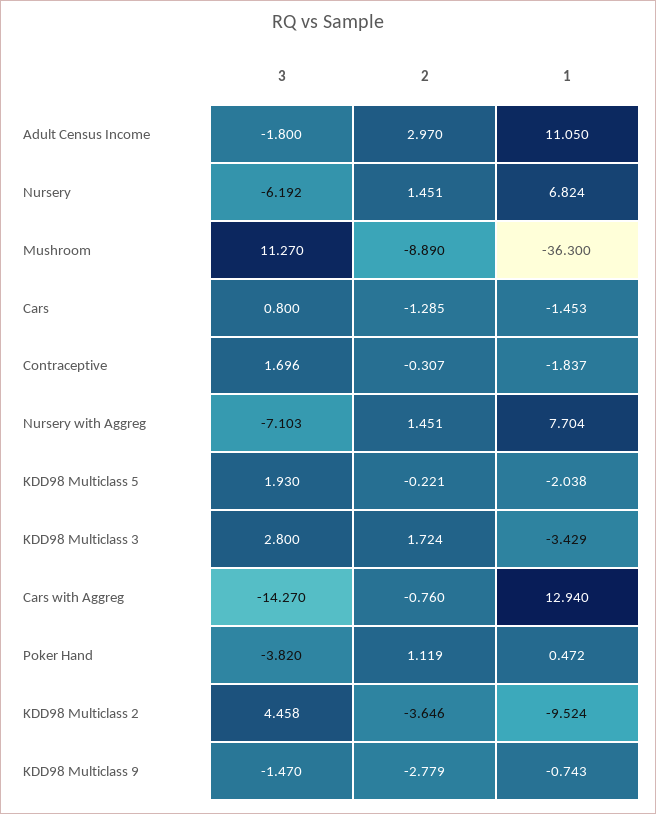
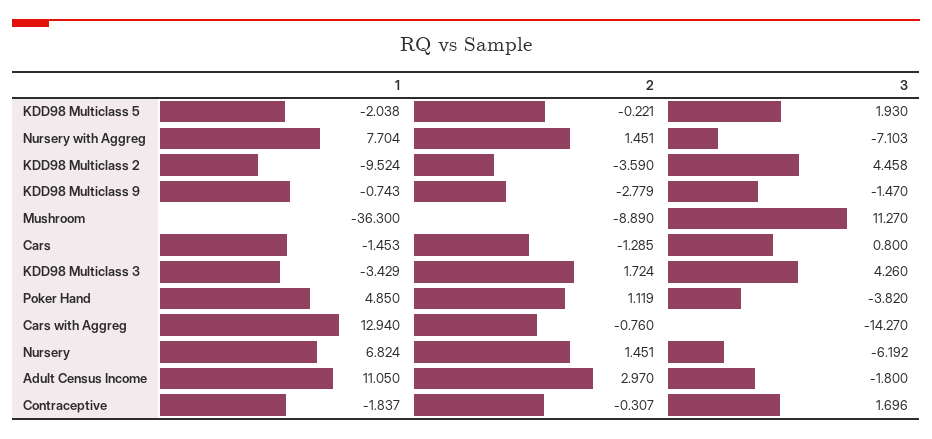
3, KDD98 Multiclass 3: 2.8 -> 4.26
1, Poker Hand: 0.472 -> 4.85
2, KDD98 Multiclass 2: -3.646 -> -3.59

